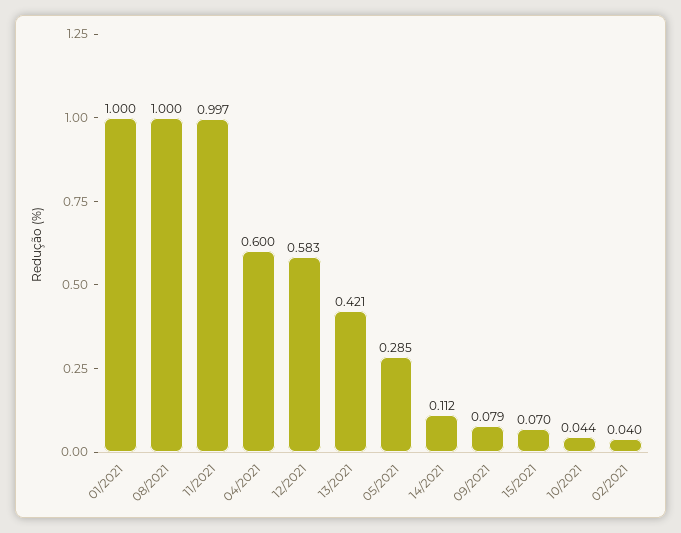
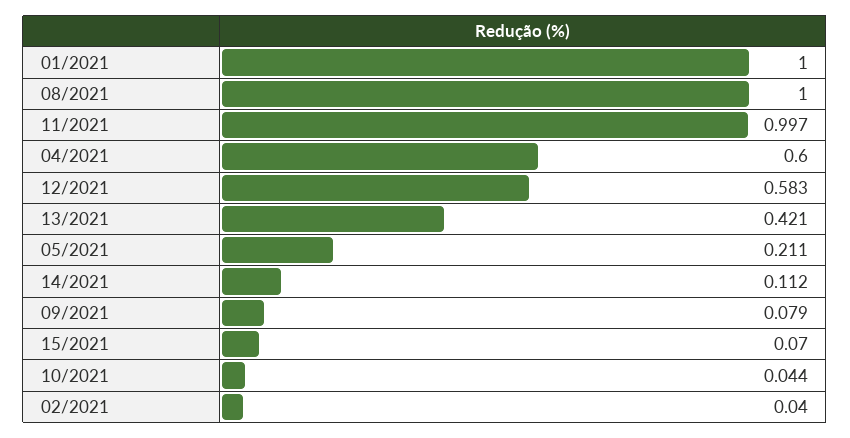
05/2021: 0.285 -> 0.211

